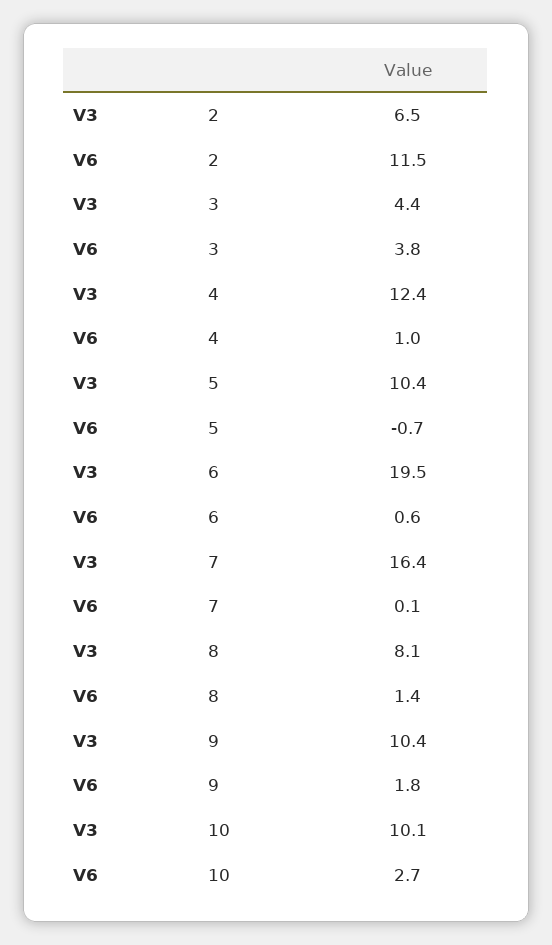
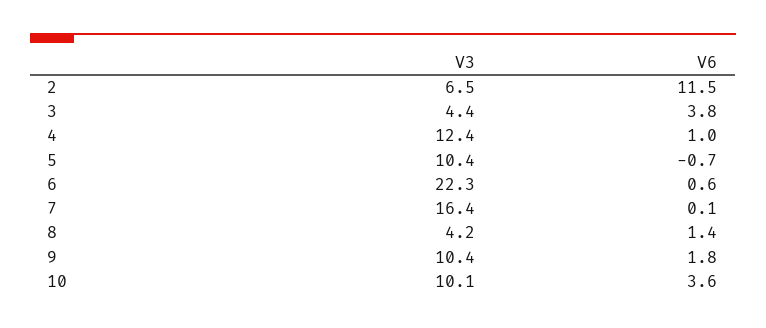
V3, 6: 19.5 -> 22.3
V3, 8: 8.1 -> 4.2
V6, 10: 2.7 -> 3.6

